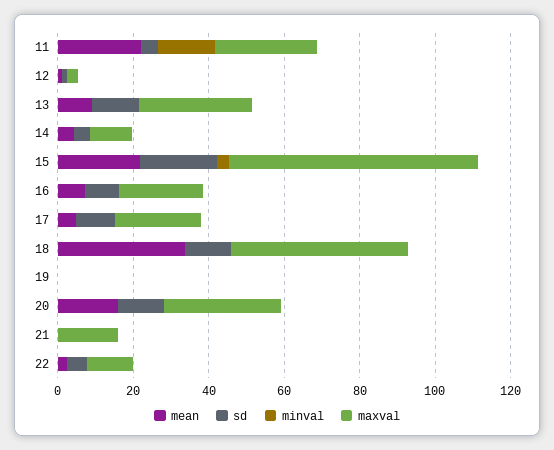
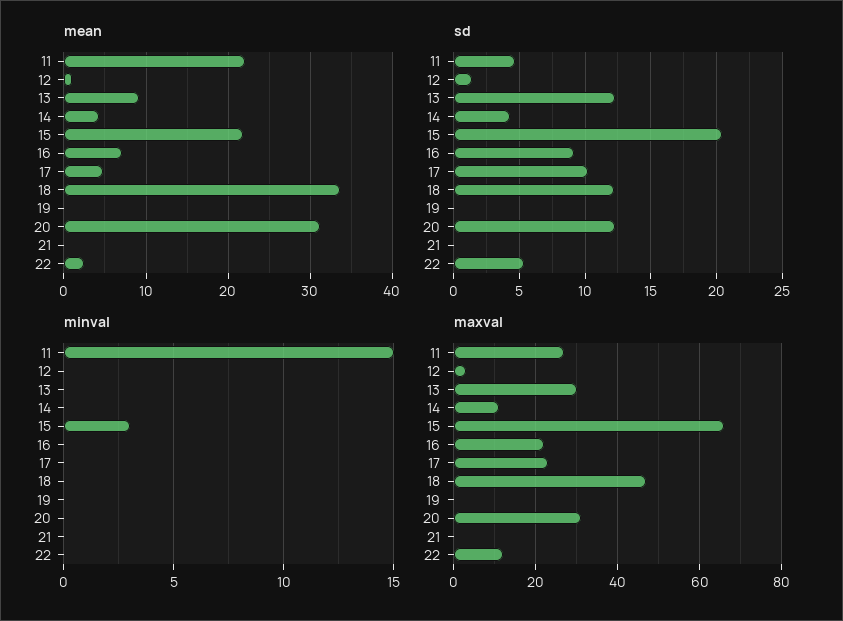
mean, 20: 15 -> 31
maxval, 21: 15 -> 0

